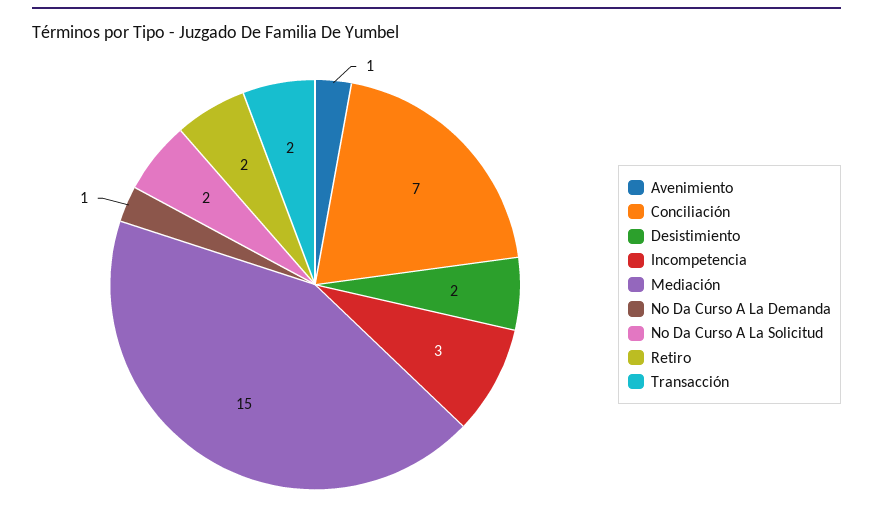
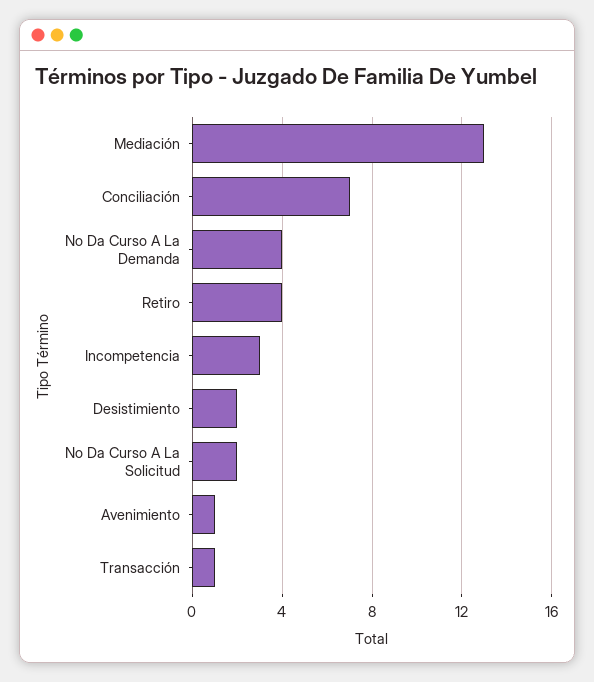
Mediación: 15 -> 13
No Da Curso A La Demanda: 1 -> 4
Retiro: 2 -> 4
Transacción: 2 -> 1

